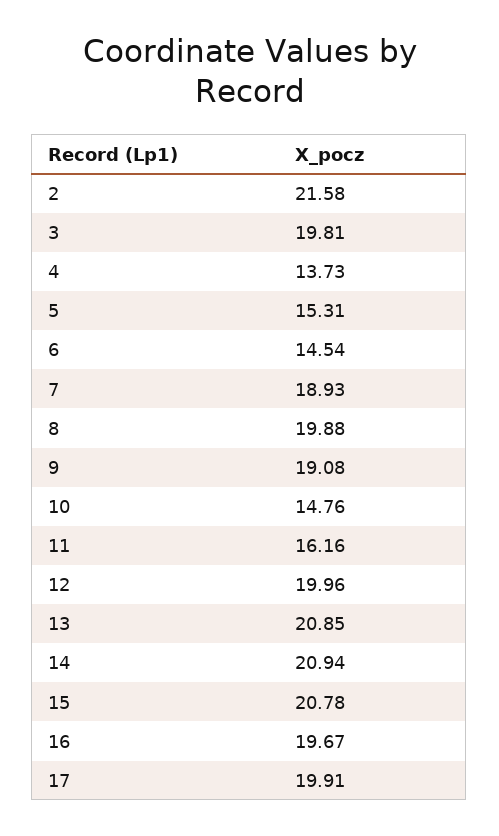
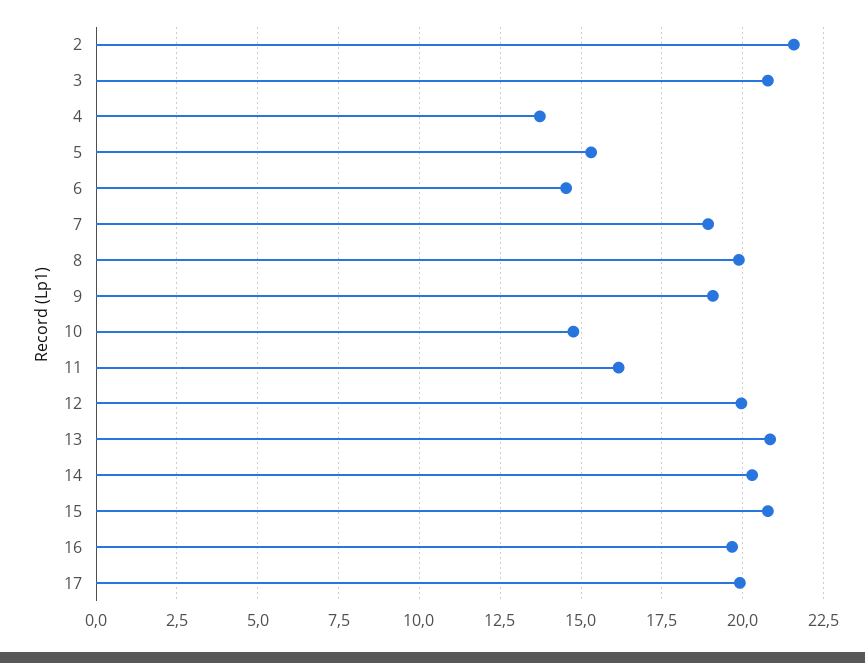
3: 19.81 -> 20.75
14: 20.94 -> 20.25

